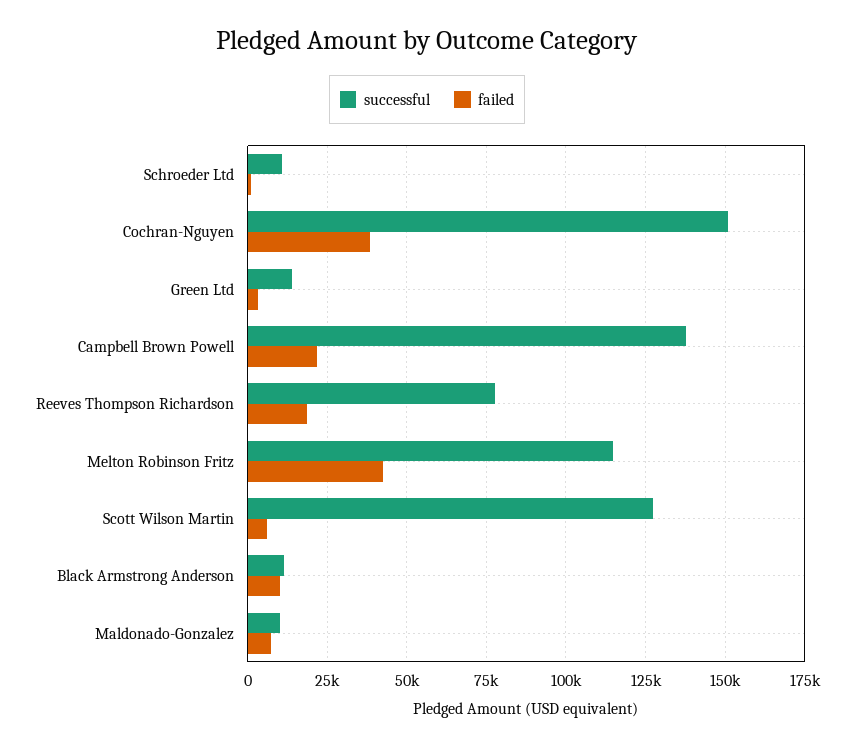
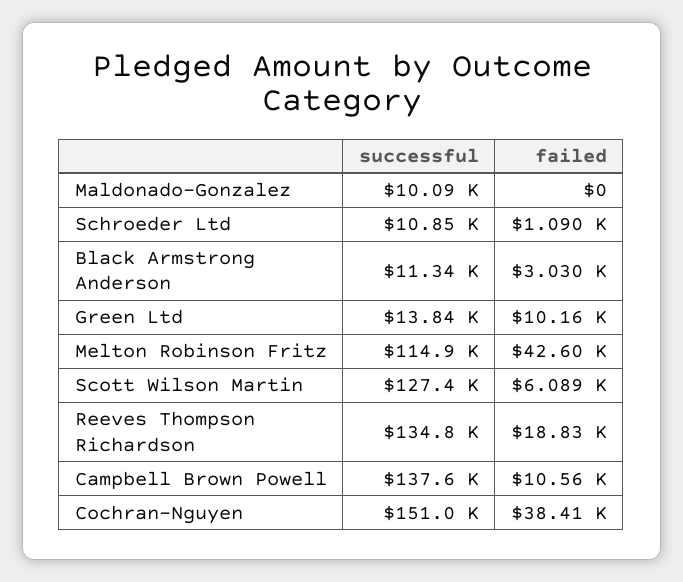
failed, Green Ltd: 2500 -> 10160
failed, Campbell Brown Powell: 22500 -> 10560
successful, Reeves Thompson Richardson: 77500 -> 134800
failed, Black Armstrong Anderson: 10000 -> 3030
failed, Maldonado-Gonzalez: 7500 -> 0

